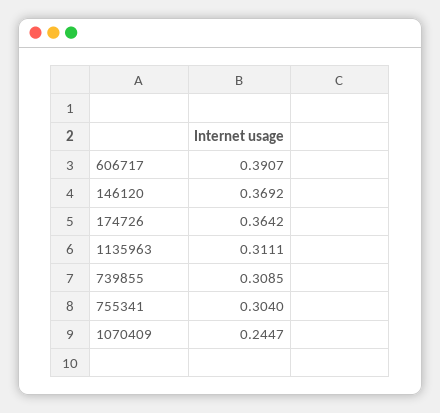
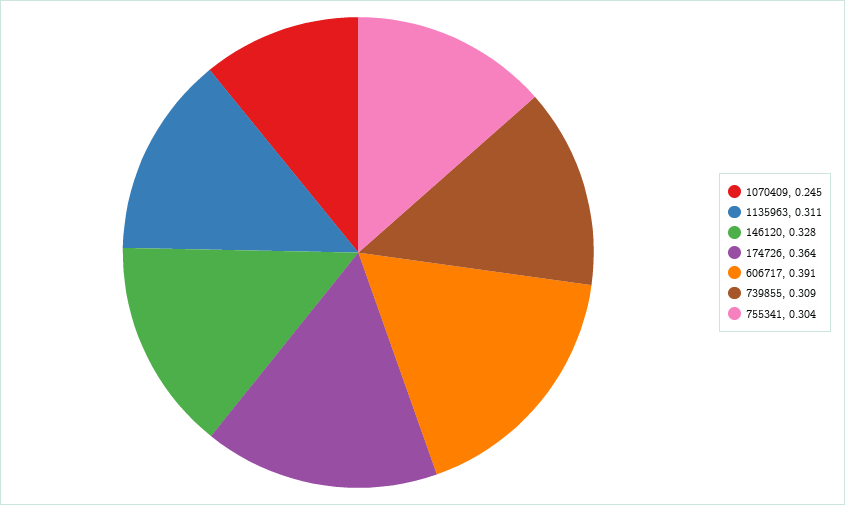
146120: 0.3692 -> 0.328

